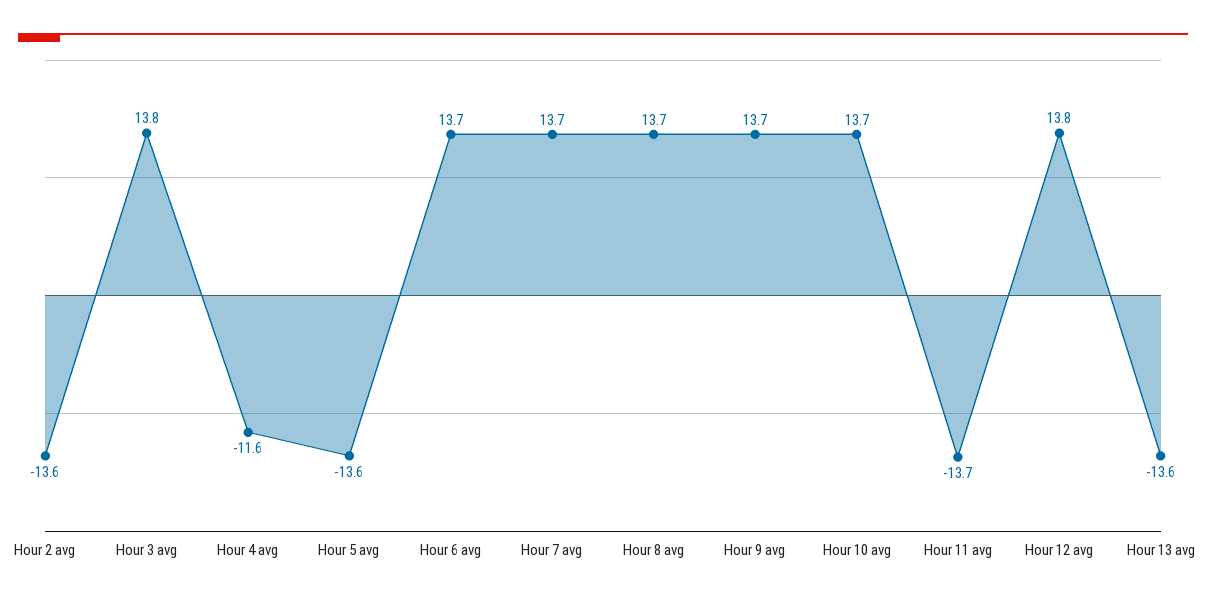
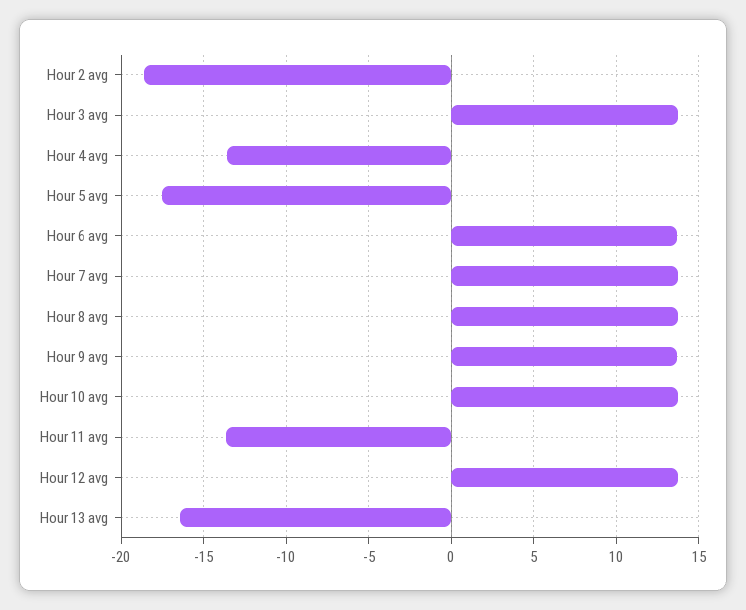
Hour 2 avg: -13.6 -> -18.5
Hour 4 avg: -11.6 -> -13.5
Hour 5 avg: -13.6 -> -17.5
Hour 13 avg: -13.6 -> -16.5

